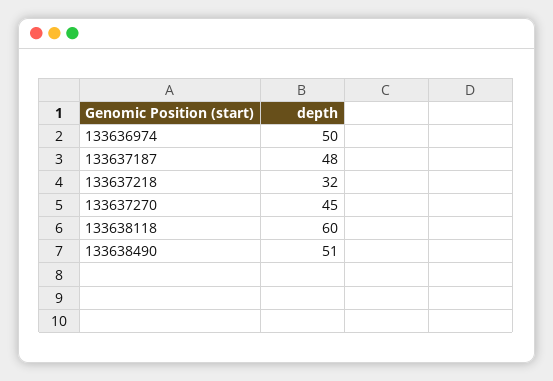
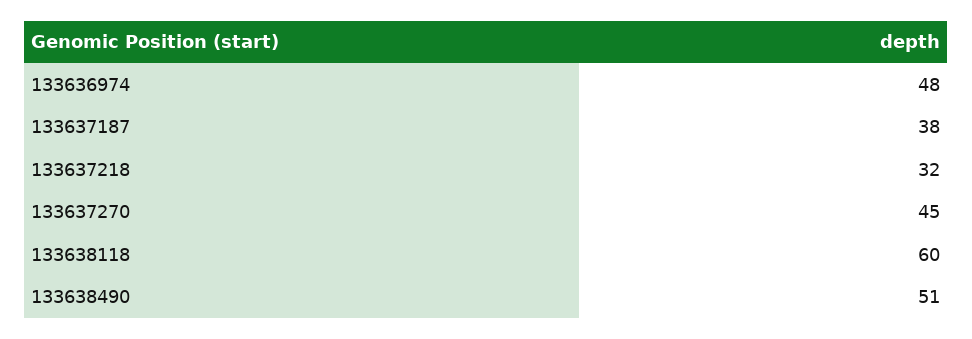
133636974: 50 -> 48
133637187: 48 -> 38

